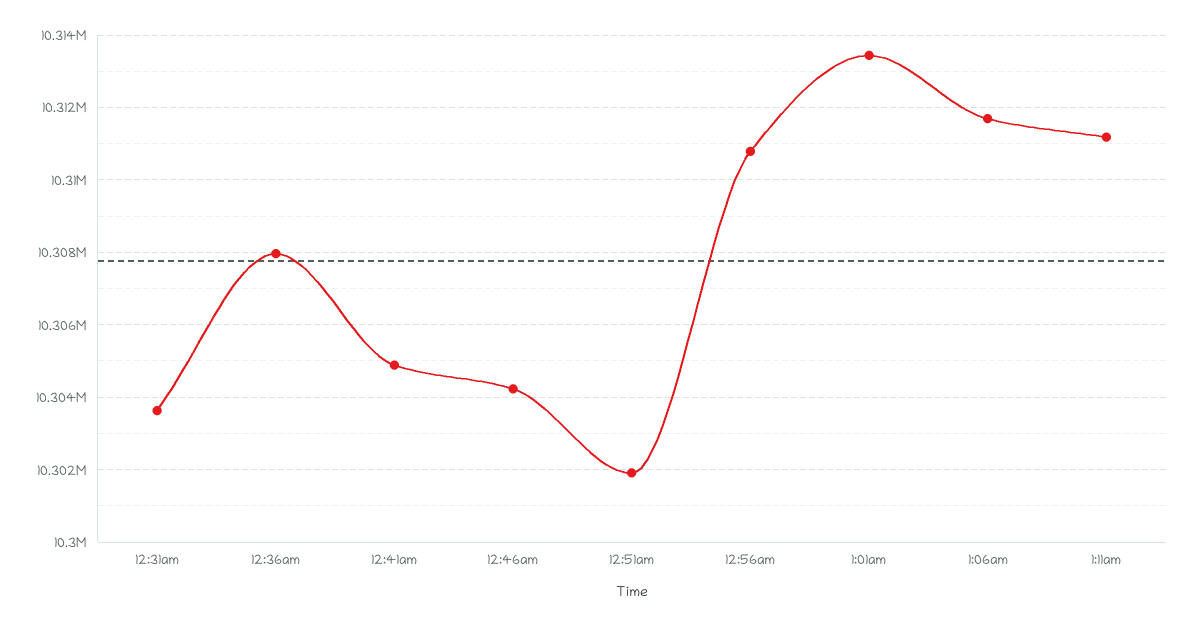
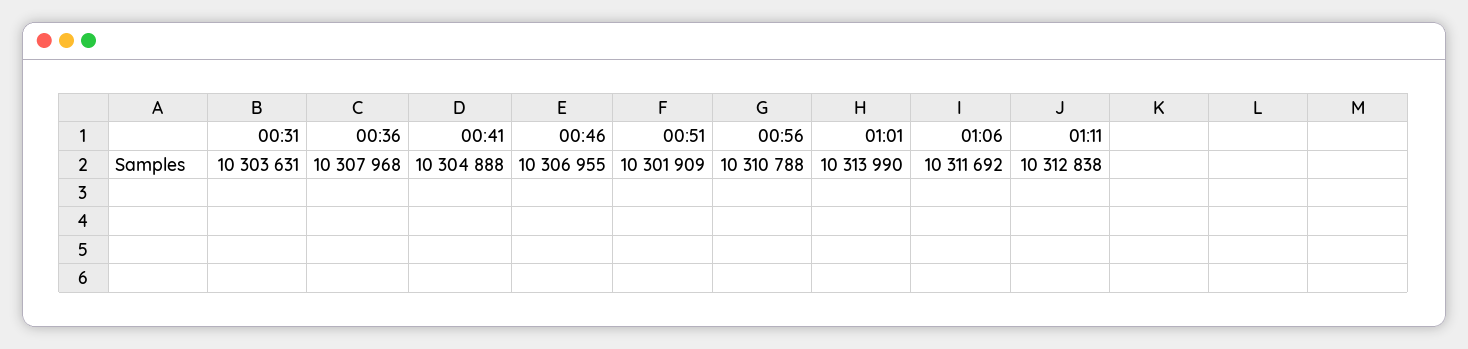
12:46am: 10304200 -> 10306955
1:01am: 10313400 -> 10313990
1:11am: 10311200 -> 10312838

